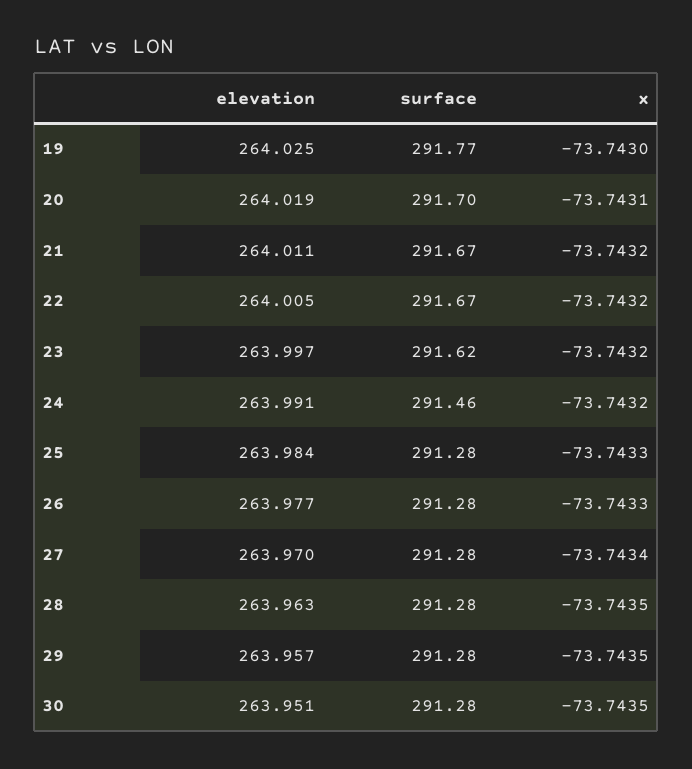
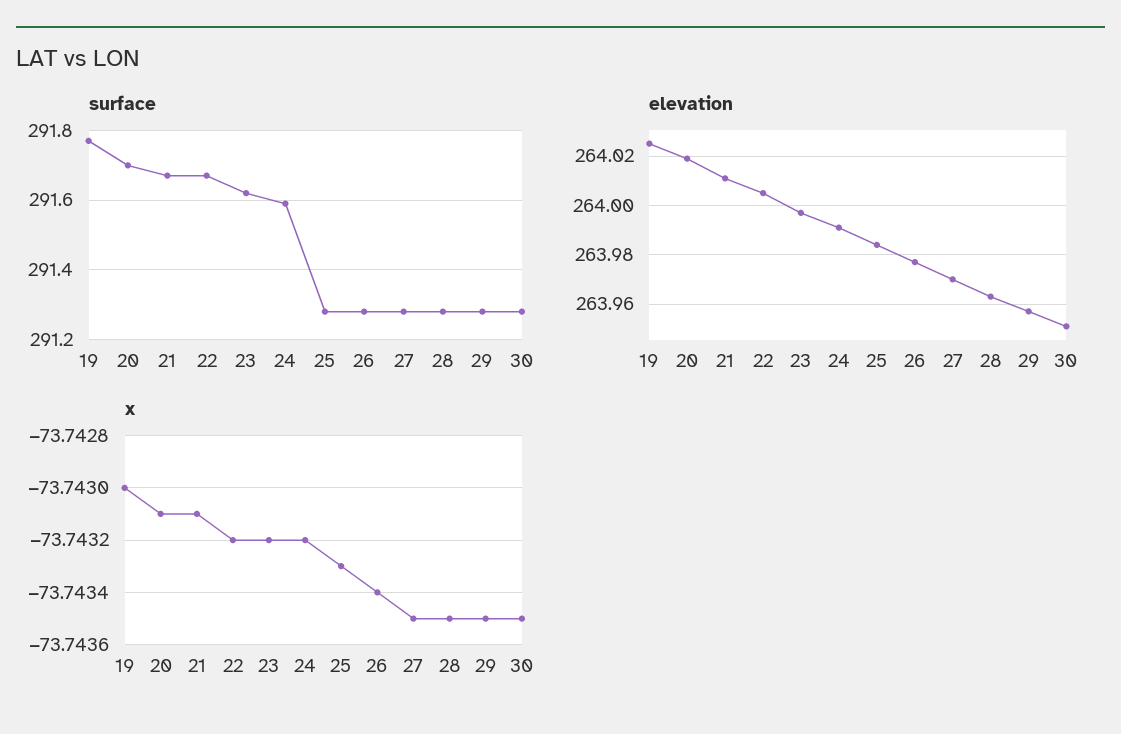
x, 21: -73.7432 -> -73.7431
surface, 24: 291.46 -> 291.6
x, 26: -73.7433 -> -73.7434
x, 27: -73.7434 -> -73.7435

